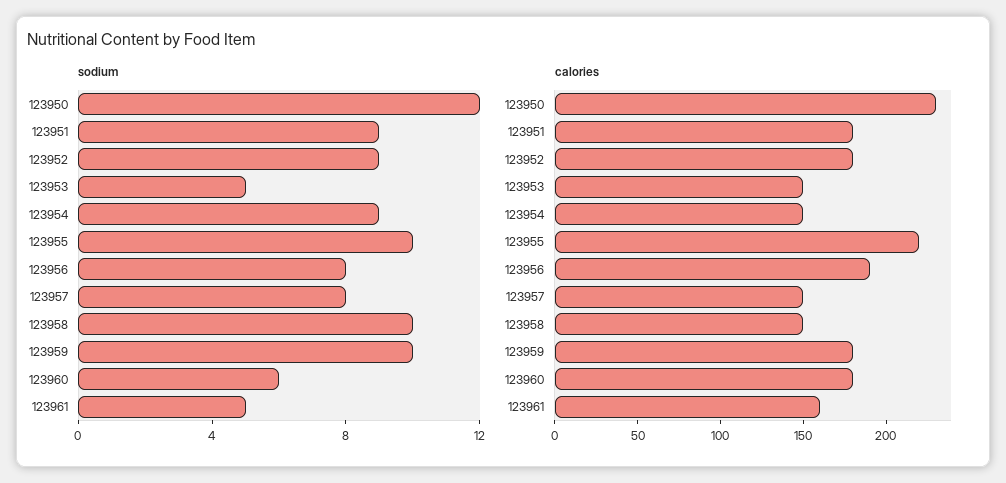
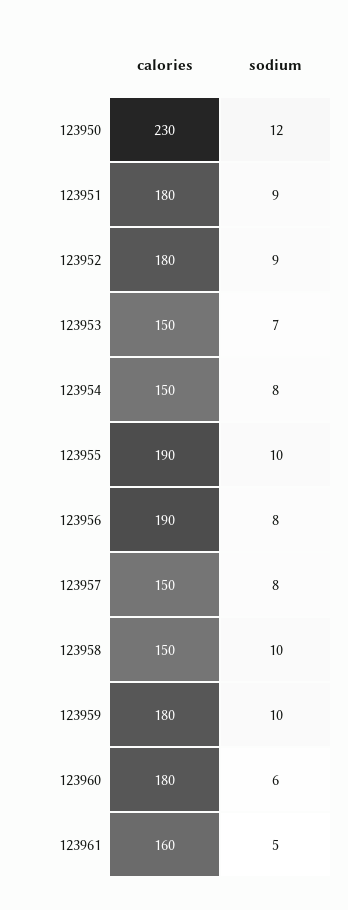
sodium, 123953: 5 -> 7
sodium, 123954: 9 -> 8
calories, 123955: 220 -> 190

